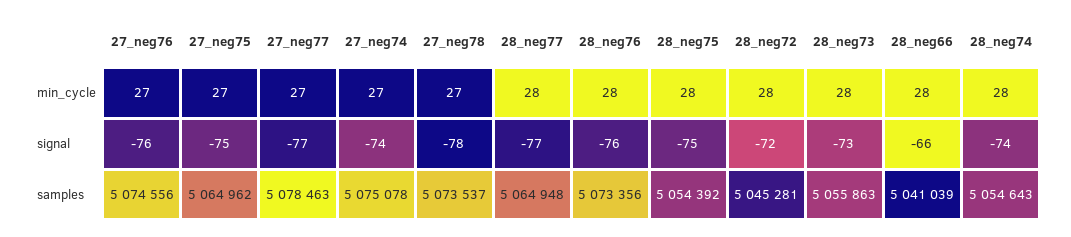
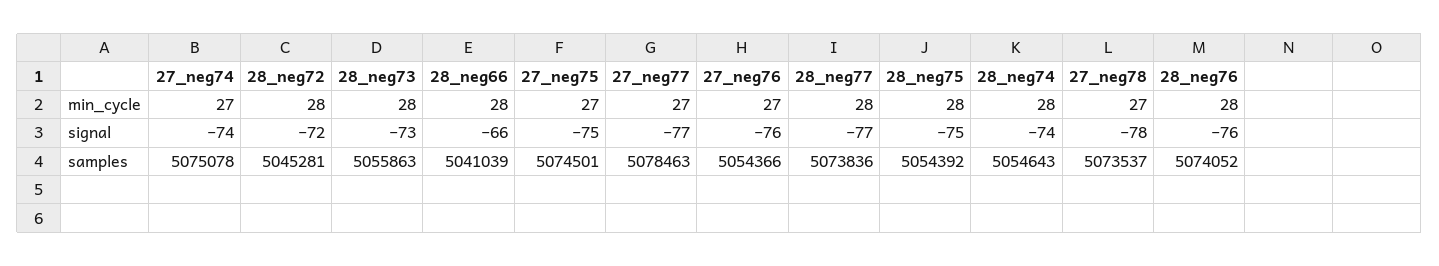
27_neg76, samples: 5074556 -> 5054366
27_neg75, samples: 5064962 -> 5074501
28_neg77, samples: 5064948 -> 5073836
28_neg76, samples: 5073356 -> 5074052

